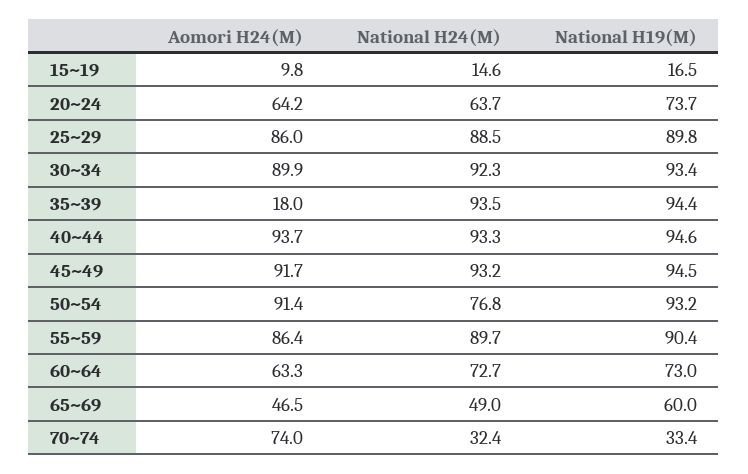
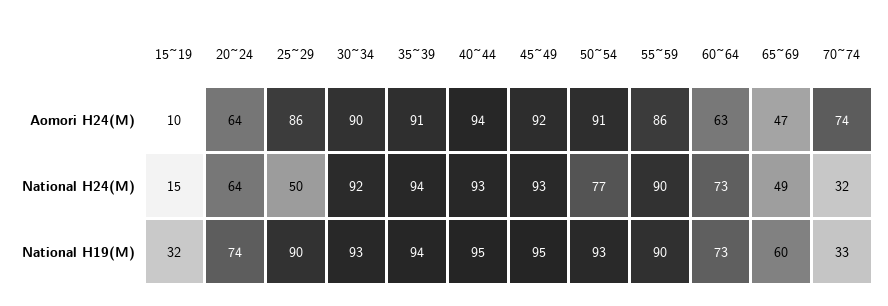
National H19(M), 15~19: 16.5 -> 32
National H24(M), 25~29: 88.5 -> 50
Aomori H24(M), 35~39: 18 -> 91

